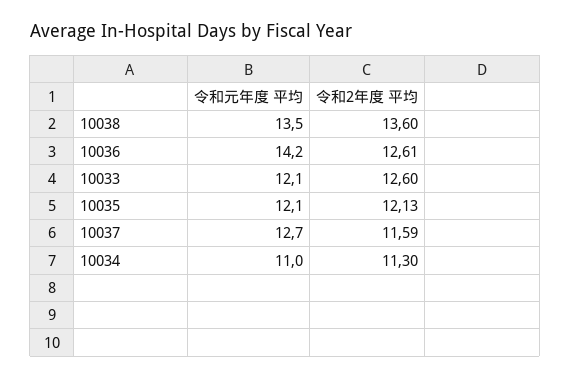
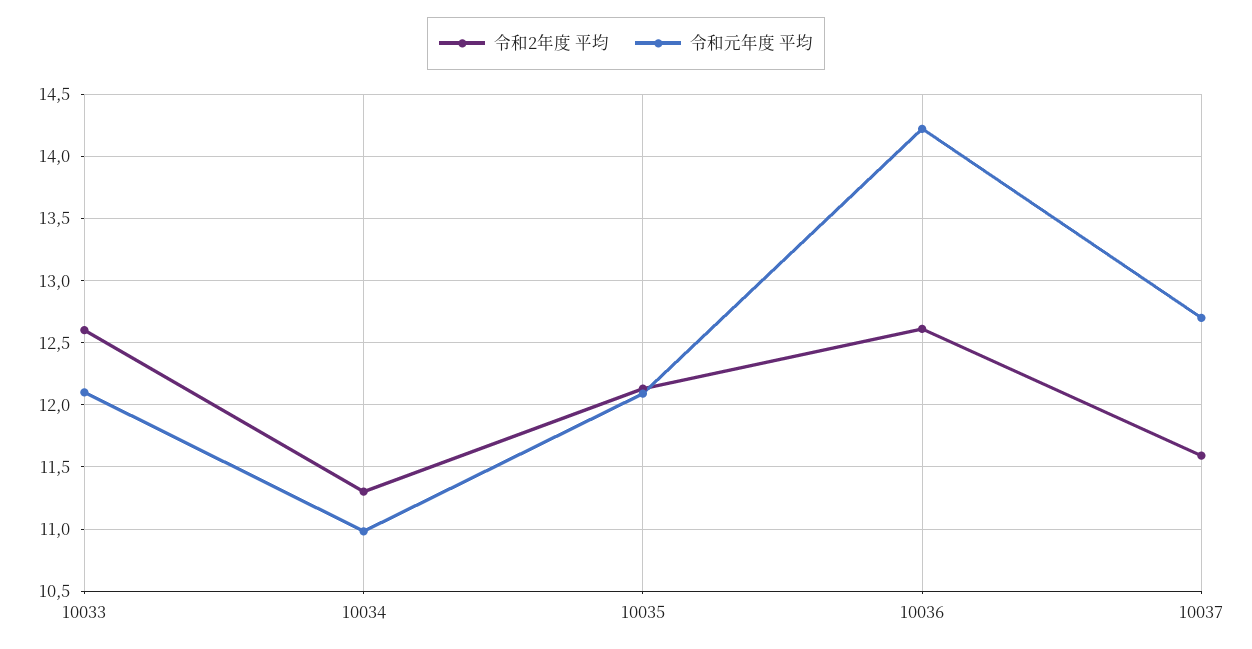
令和元年度 平均, 10038: 13.5 -> none
令和2年度 平均, 10038: 13.6 -> none

